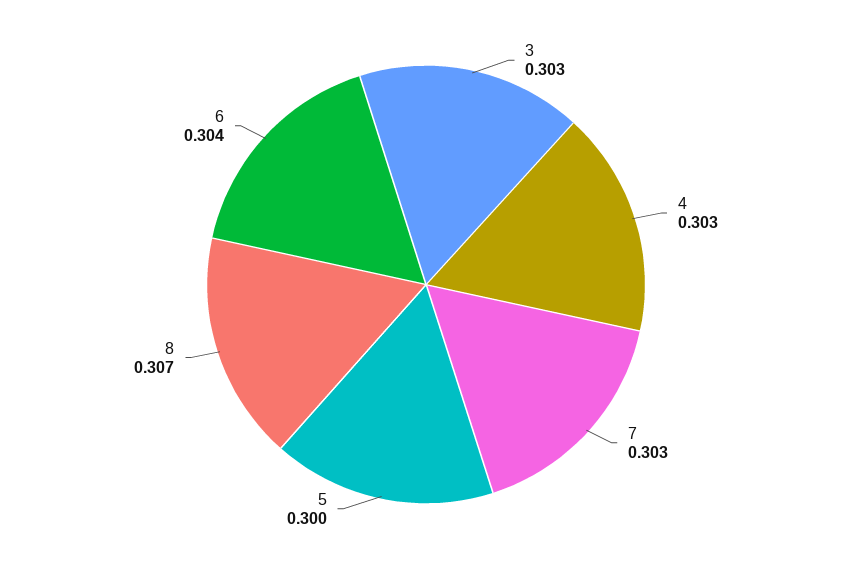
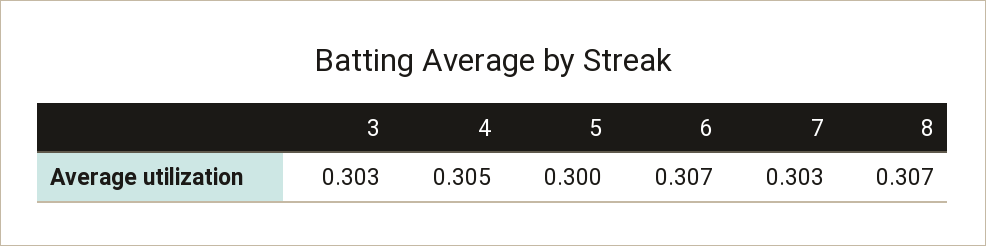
4: 0.303 -> 0.305
6: 0.304 -> 0.307

